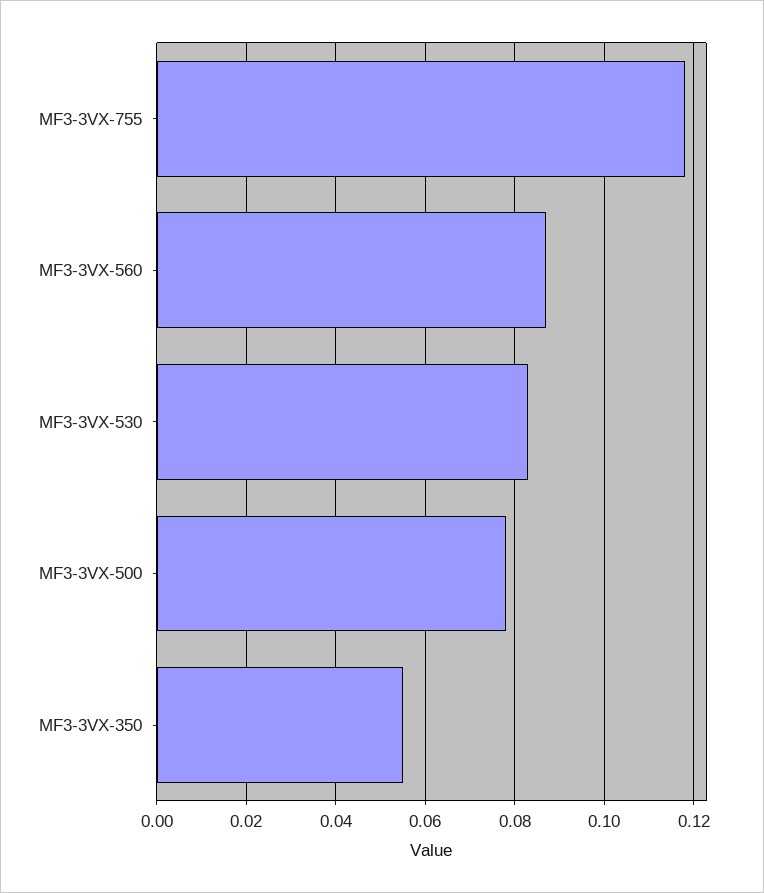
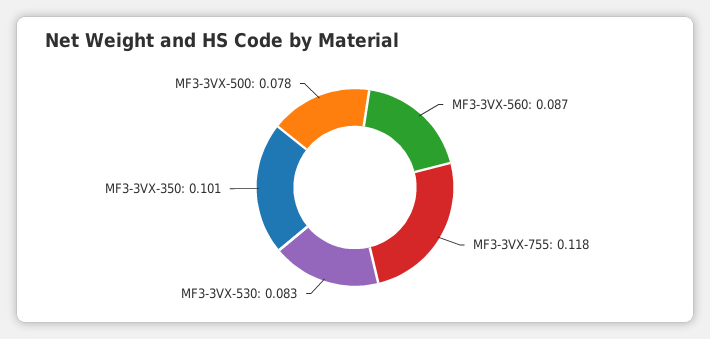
MF3-3VX-350: 0.055 -> 0.101

